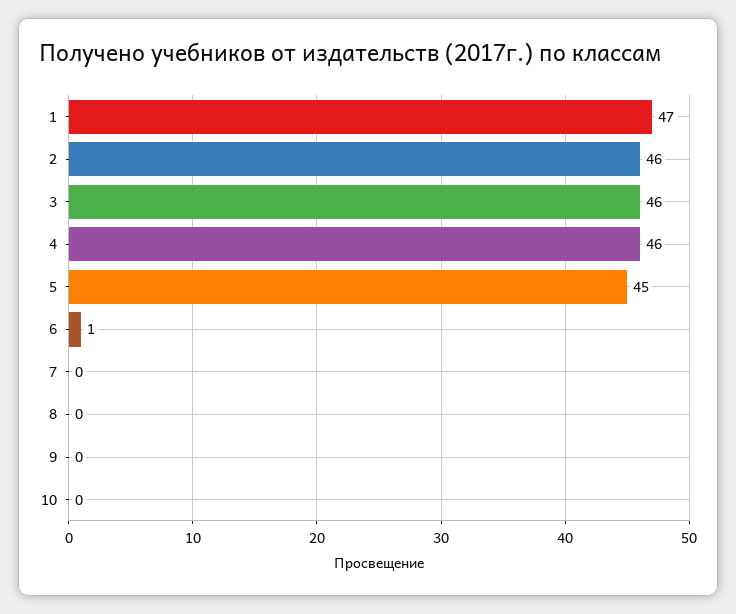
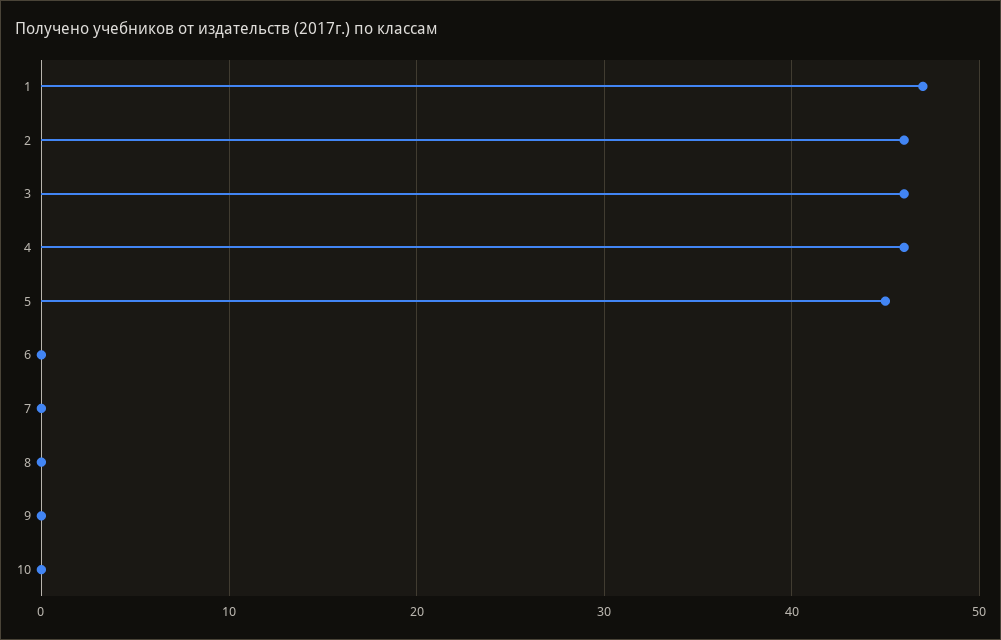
6: 1 -> 0

